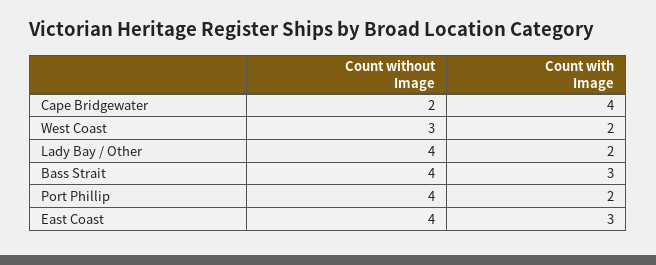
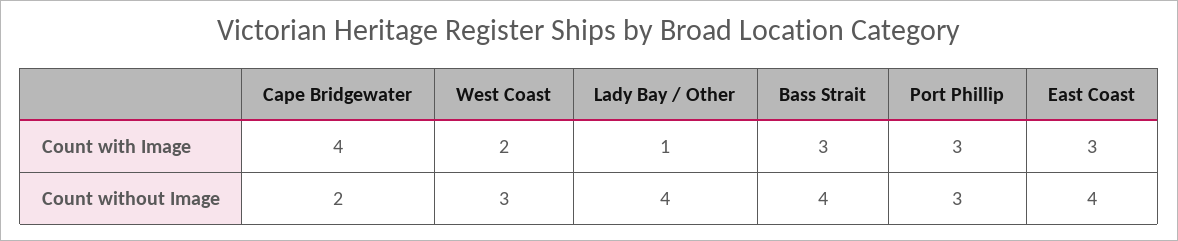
Count with Image, Lady Bay / Other: 2 -> 1
Count without Image, Port Phillip: 4 -> 3
Count with Image, Port Phillip: 2 -> 3

